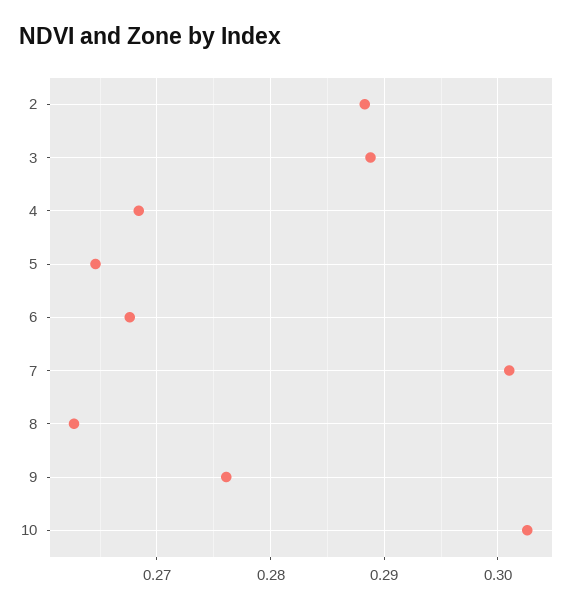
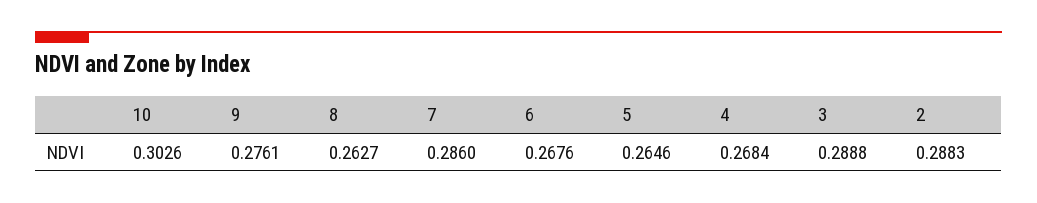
7: 0.301 -> 0.286

